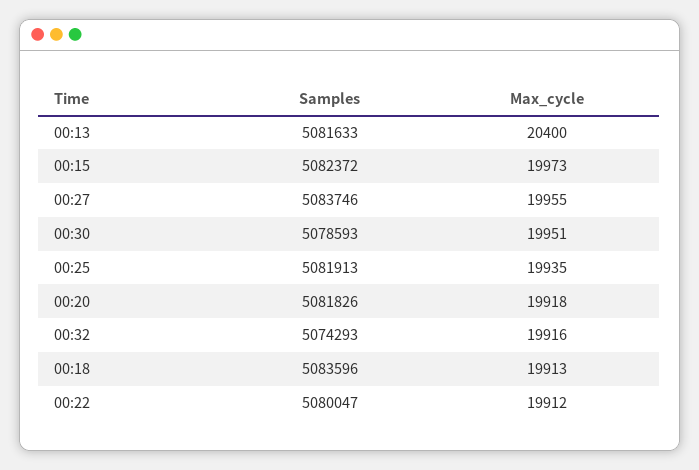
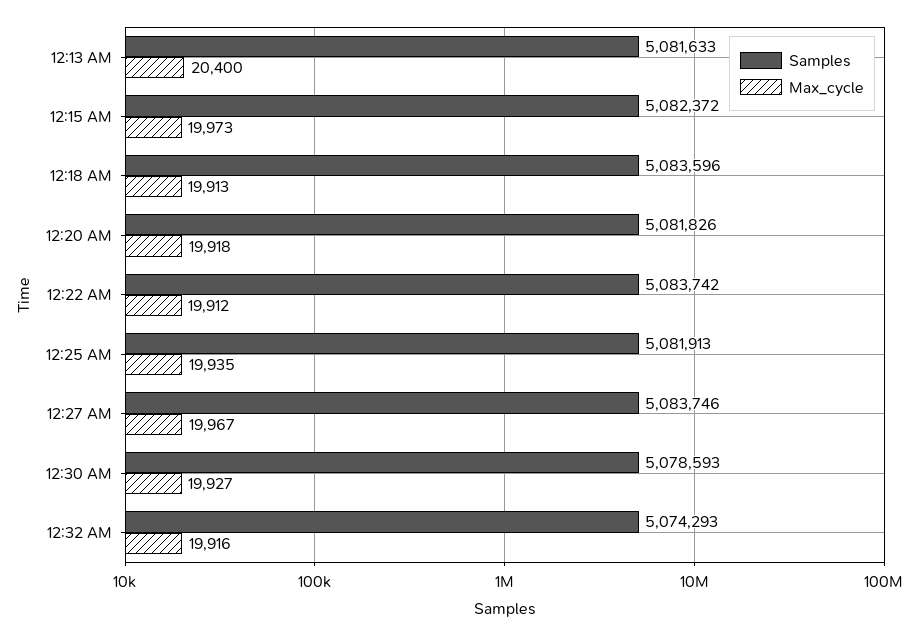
Max_cycle, 00:27: 19955 -> 19967
Max_cycle, 00:30: 19951 -> 19927
Samples, 00:22: 5080047 -> 5083742

